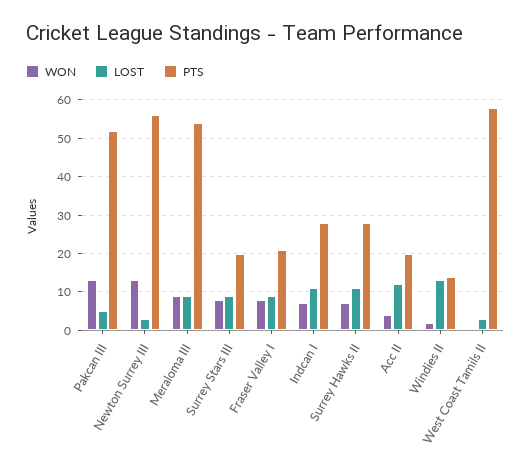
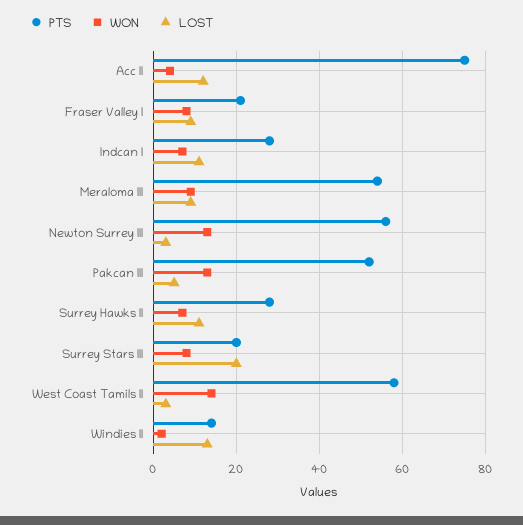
LOST, Surrey Stars III: 10 -> 20
PTS, Acc II: 20 -> 75
WON, West Coast Tamils II: 0 -> 15

